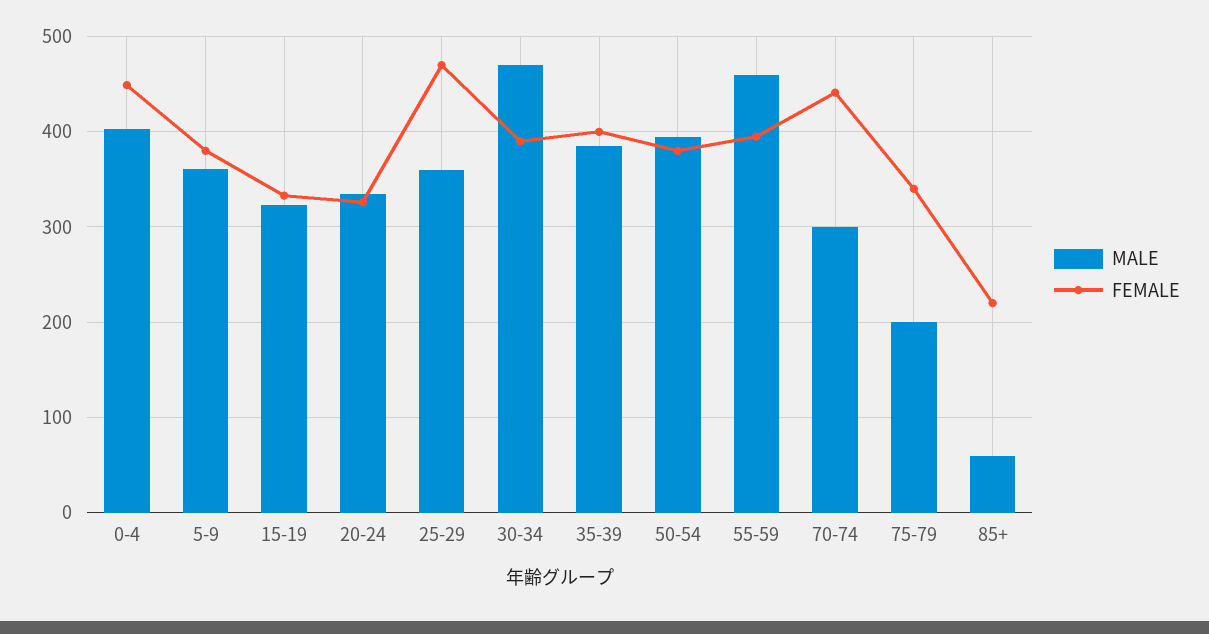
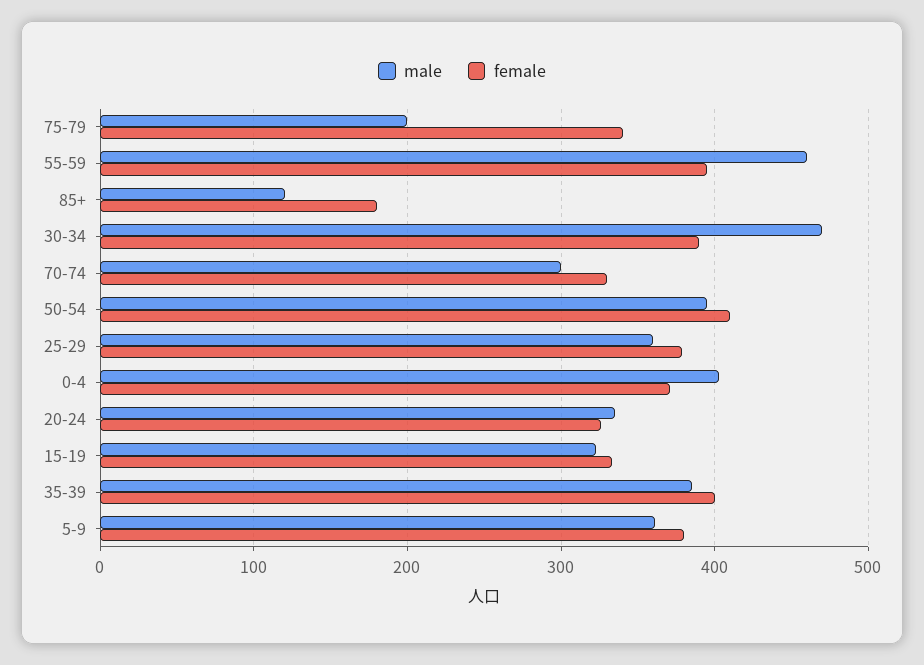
FEMALE, 0-4: 450 -> 370
FEMALE, 25-29: 470 -> 380
FEMALE, 50-54: 380 -> 410
FEMALE, 70-74: 440 -> 330
MALE, 85+: 60 -> 120
FEMALE, 85+: 220 -> 180

